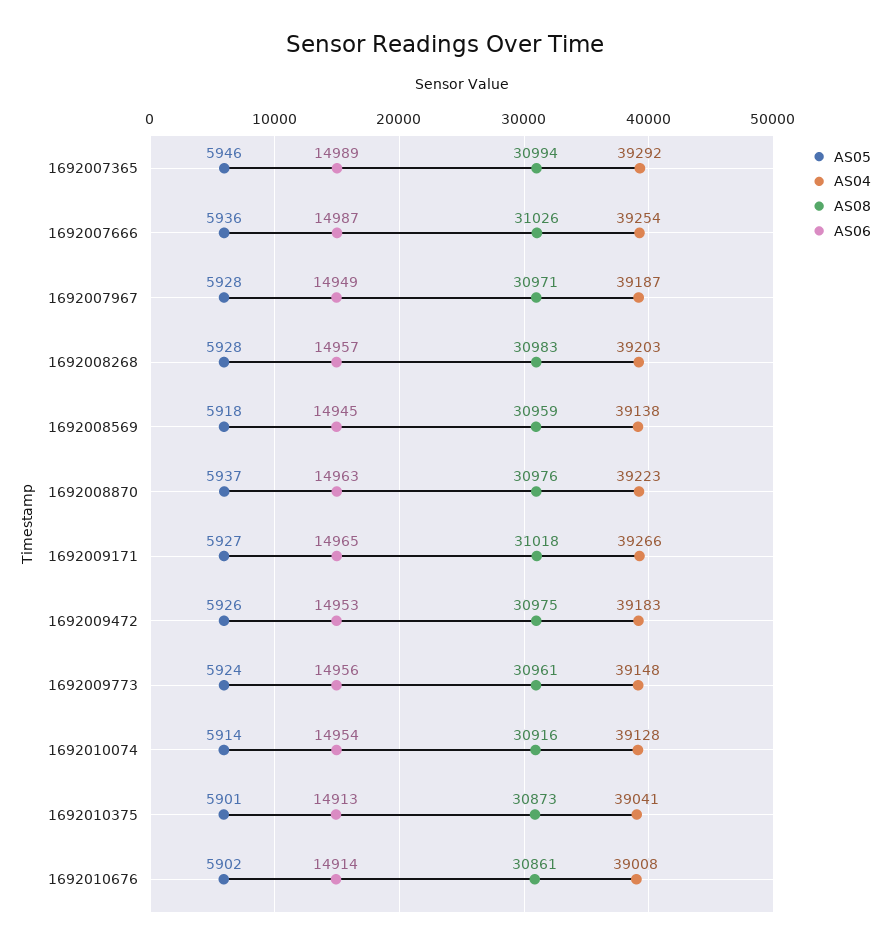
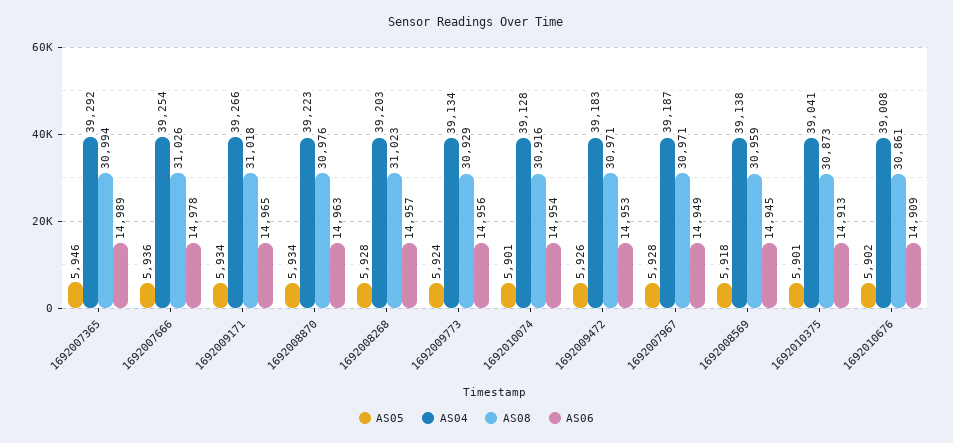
AS06, 1692007666: 14987 -> 14978
AS08, 1692008268: 30983 -> 31023
AS05, 1692008870: 5937 -> 5934
AS05, 1692009171: 5927 -> 5934
AS08, 1692009472: 30975 -> 30971
AS04, 1692009773: 39148 -> 39134
AS08, 1692009773: 30961 -> 30929
AS05, 1692010074: 5914 -> 5901
AS06, 1692010676: 14914 -> 14909

